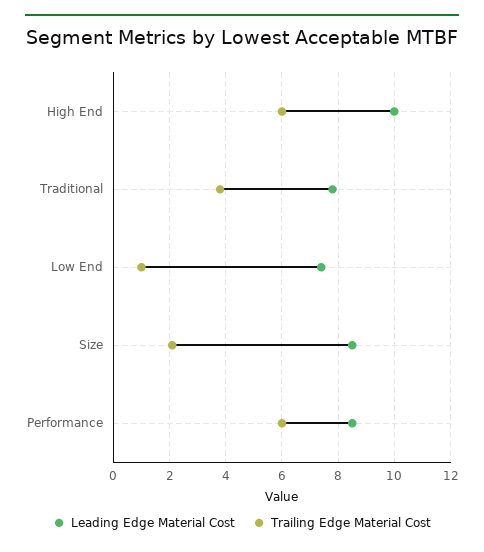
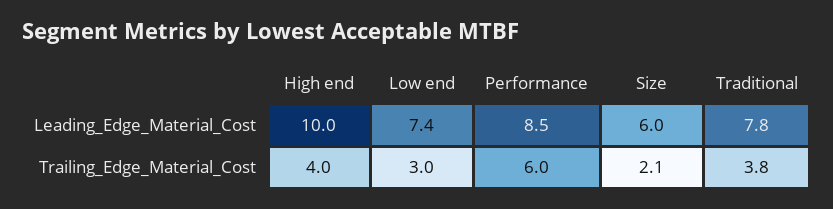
Trailing Edge Material Cost, High End: 6 -> 4
Trailing Edge Material Cost, Low End: 1 -> 3
Leading Edge Material Cost, Size: 8.5 -> 6

